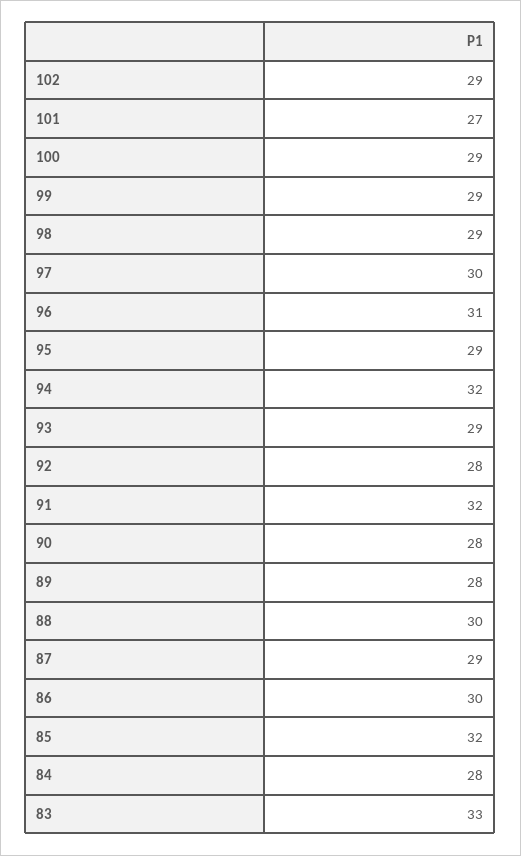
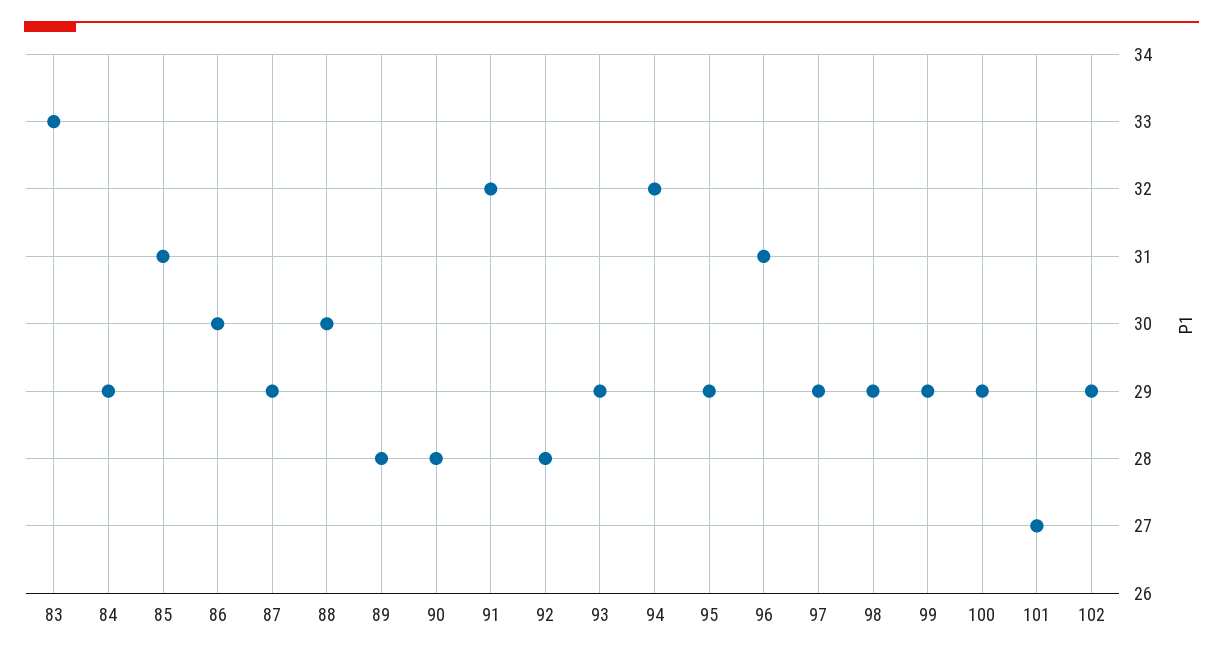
97: 30 -> 29
85: 32 -> 31
84: 28 -> 29

